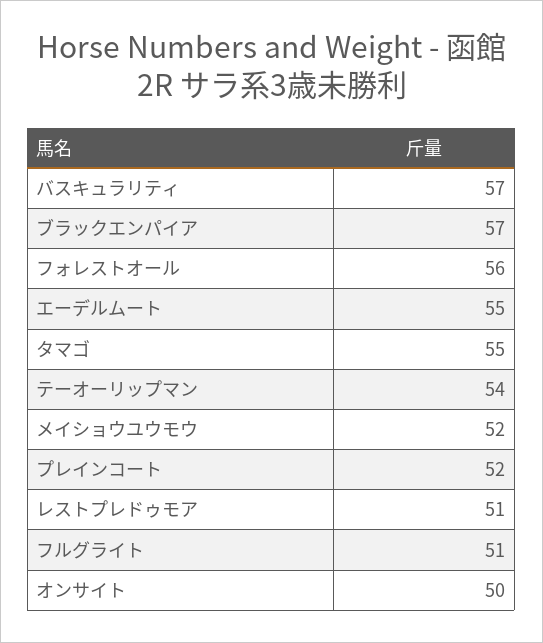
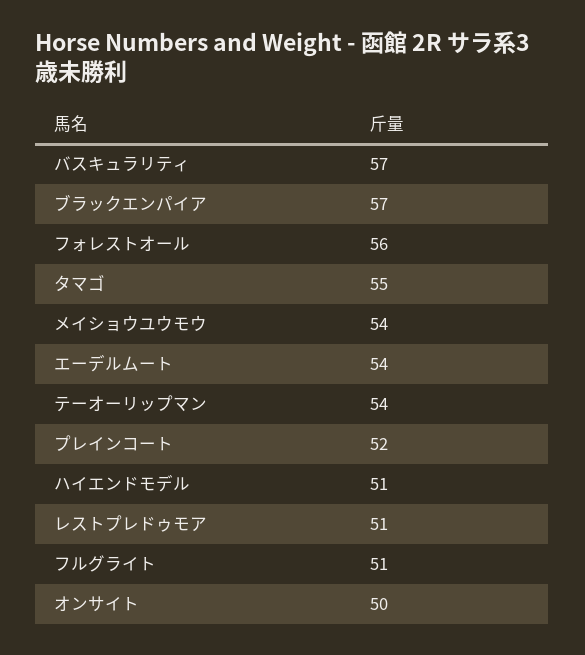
エーデルムート: 55 -> 54
メイショウユウモウ: 52 -> 54
ハイエンドモデル: none -> 51

